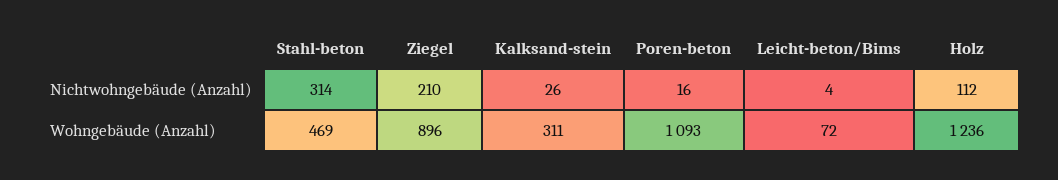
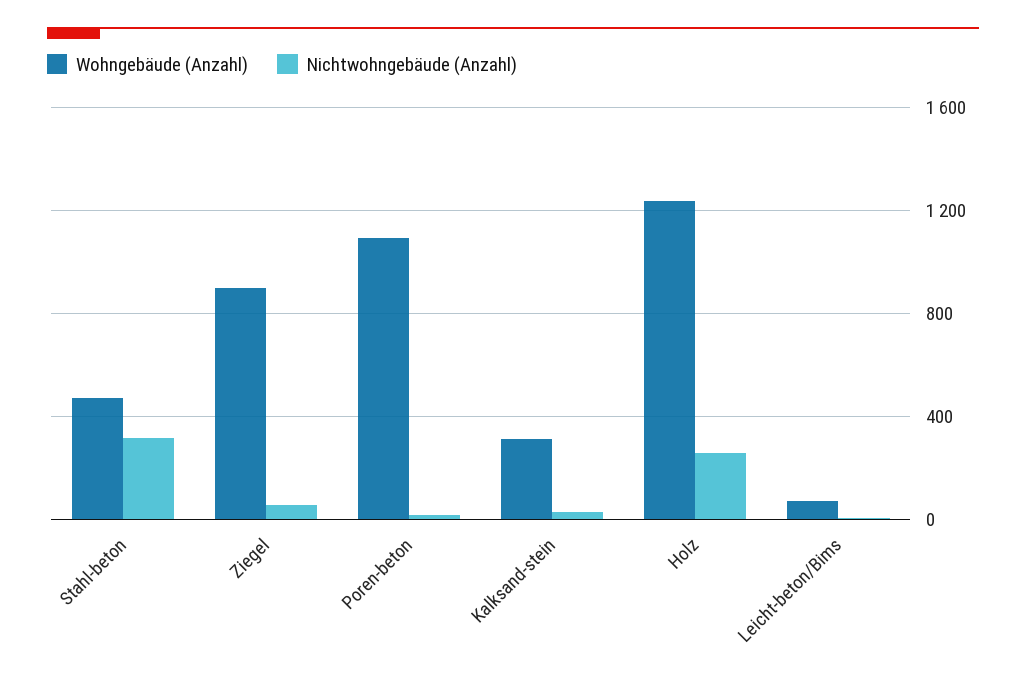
Nichtwohngebäude (Anzahl), Ziegel: 210 -> 50
Nichtwohngebäude (Anzahl), Holz: 112 -> 250

